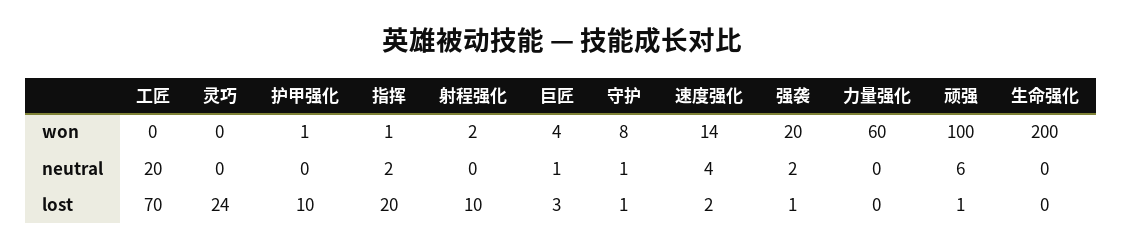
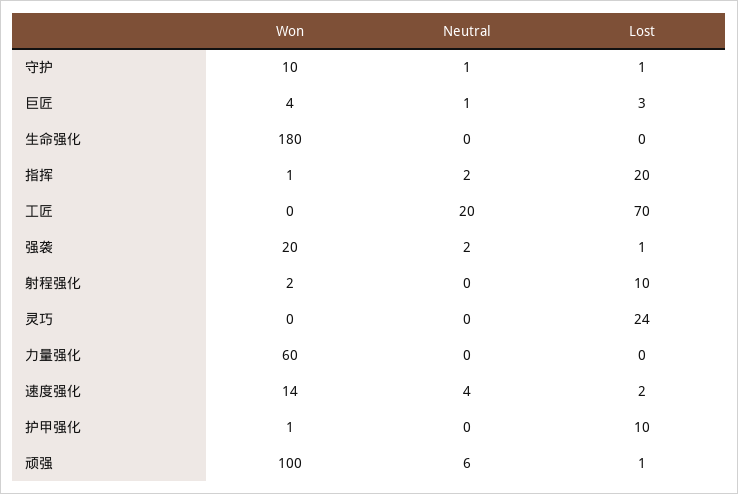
守护, won: 8 -> 10
生命强化, won: 200 -> 180

